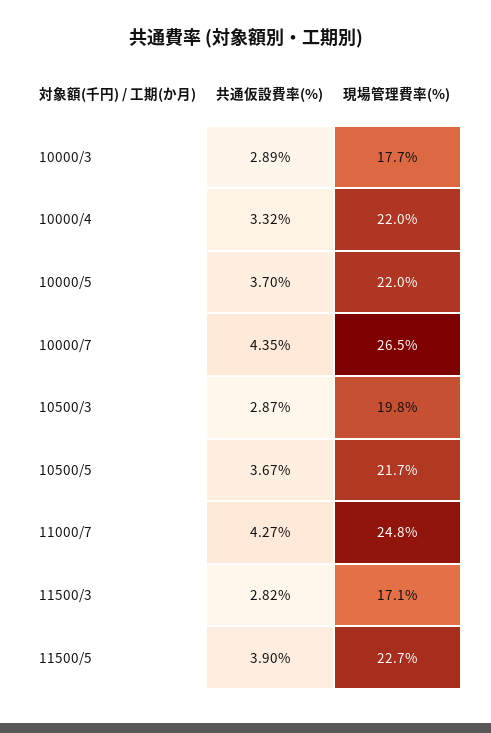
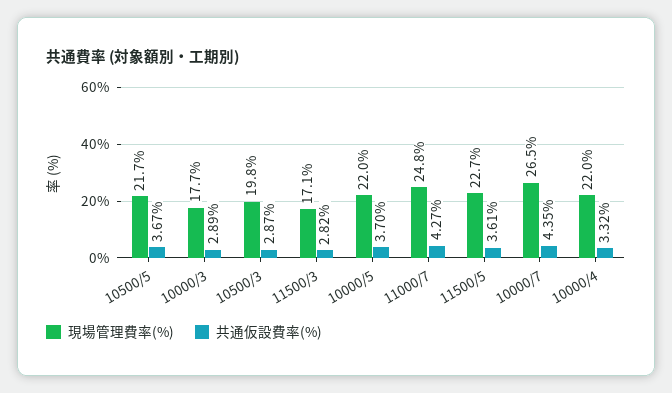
共通仮設費率(%), 11500/5: 3.9 -> 3.61

